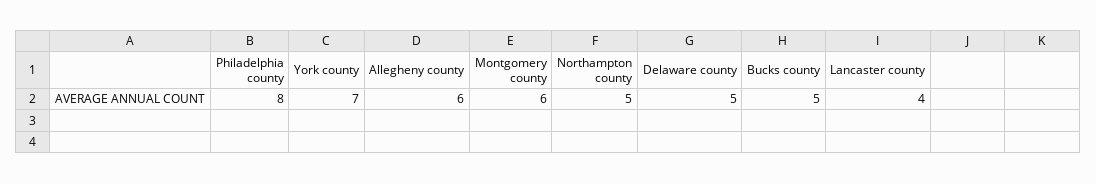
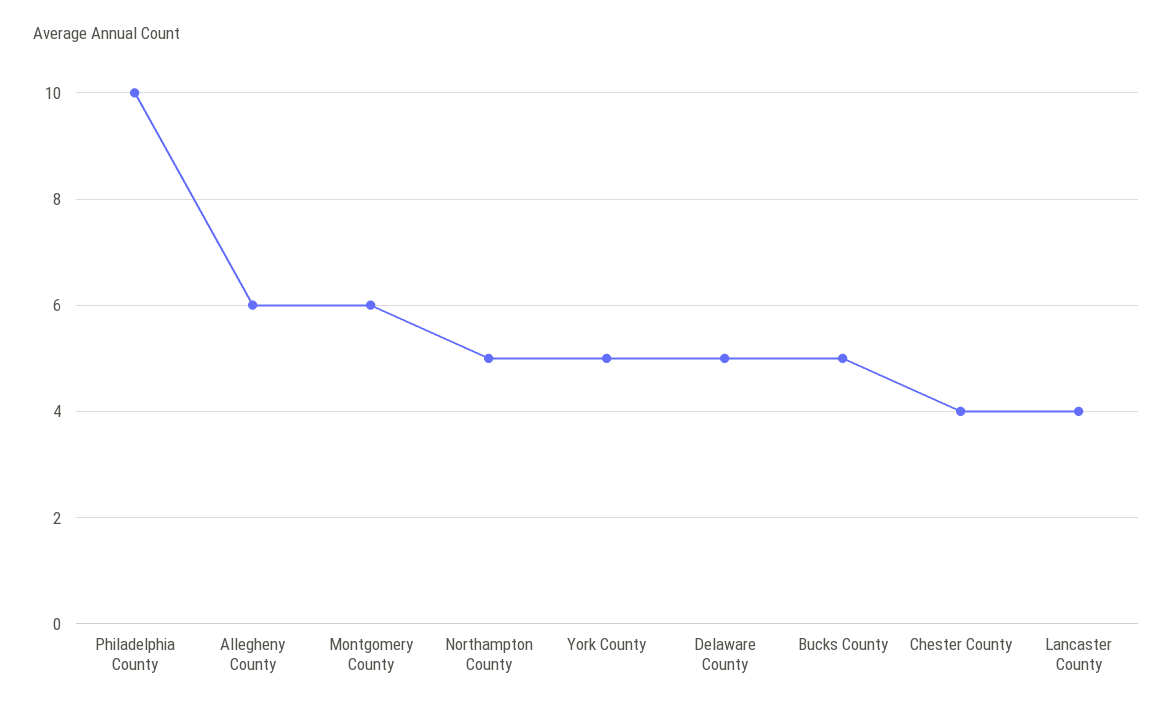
Philadelphia county: 8 -> 10
York county: 7 -> 5
Chester County: none -> 4

